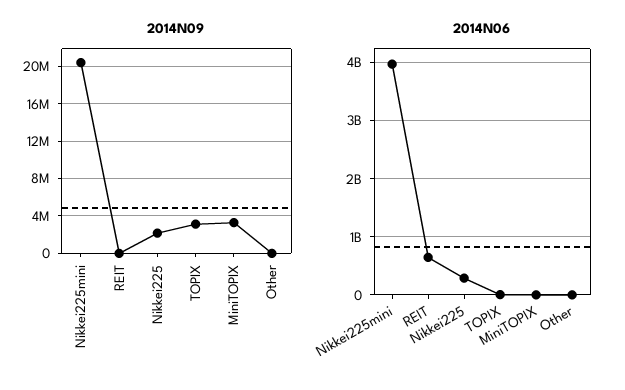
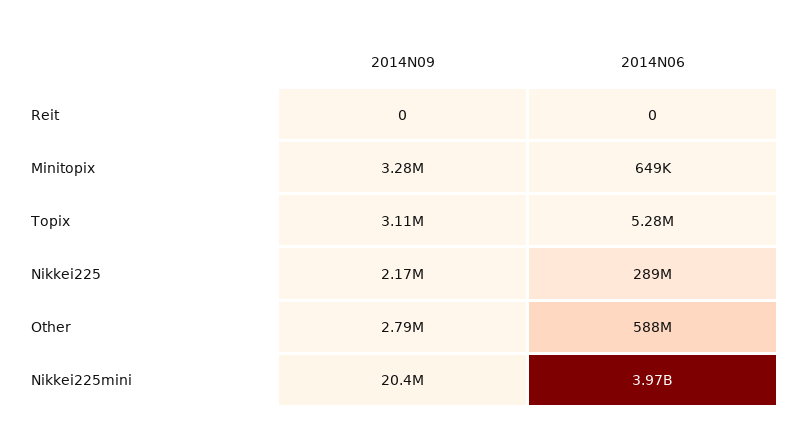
2014N09, Other: 0 -> 2790000
2014N06, REIT: 600000000 -> 0
2014N06, Other: 0 -> 588000000

